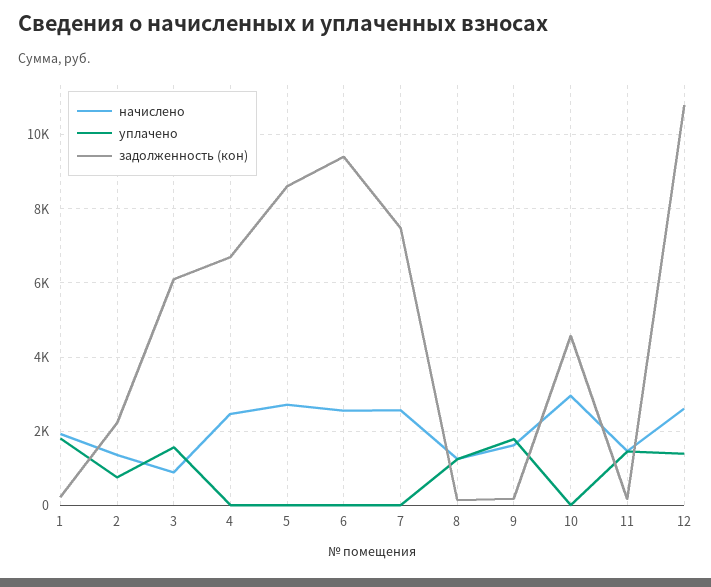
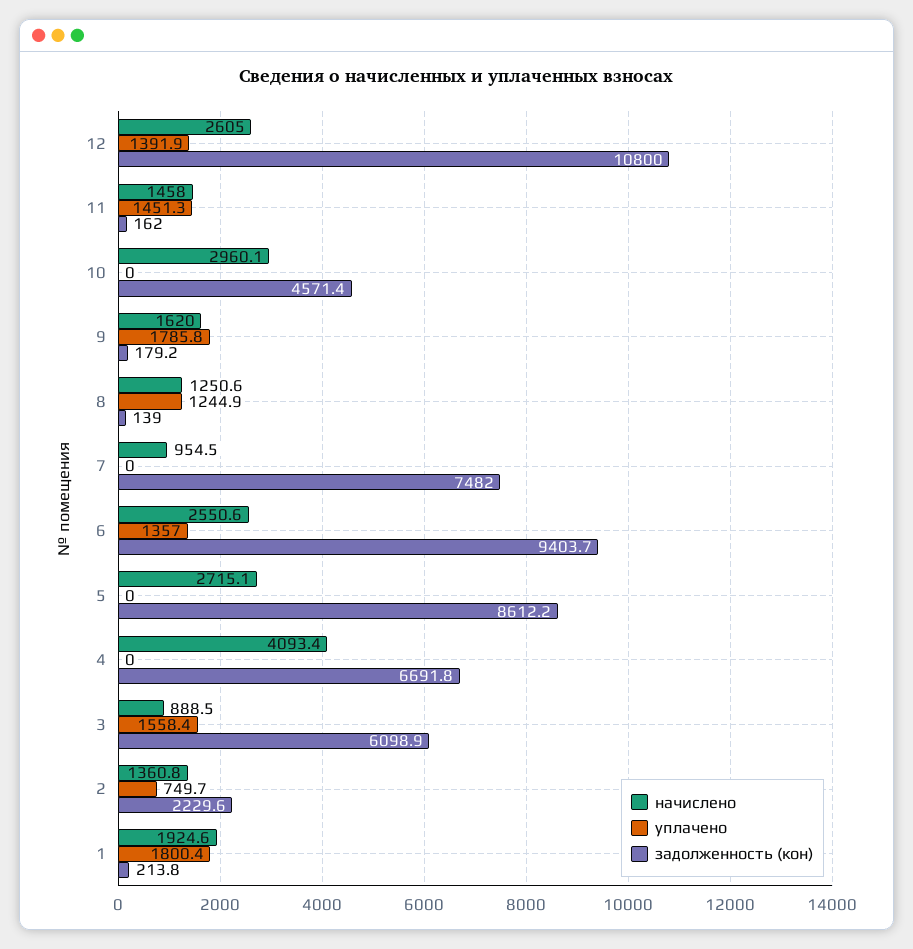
начислено, 4: 2400 -> 4093.4
уплачено, 6: 0 -> 1357
начислено, 7: 2600 -> 954.5

